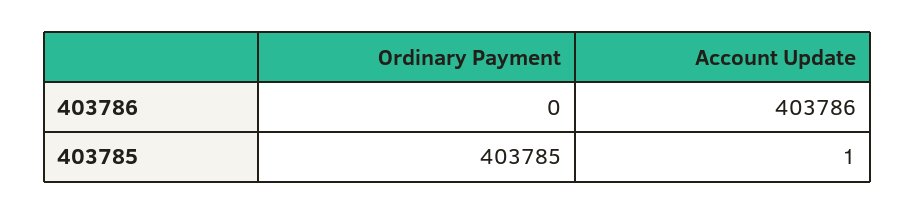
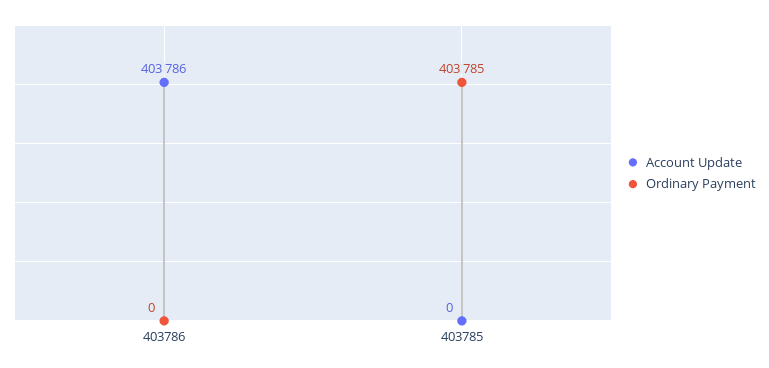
Account Update, 403785: 1 -> 0

